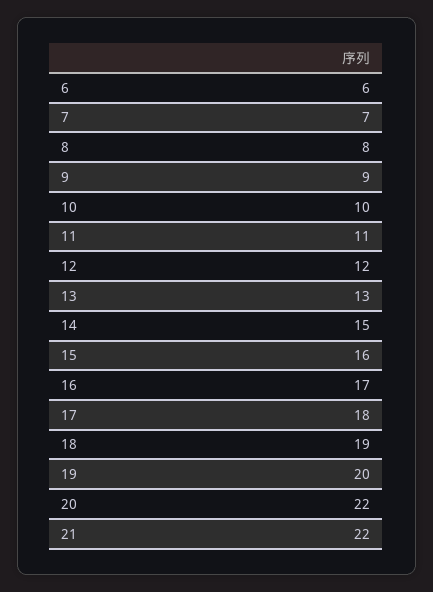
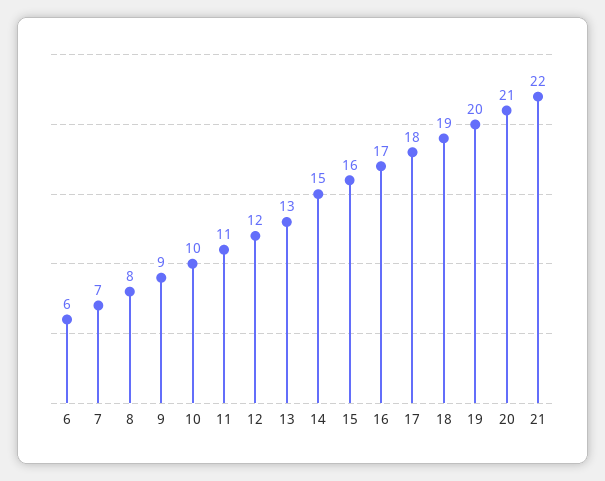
20: 22 -> 21

